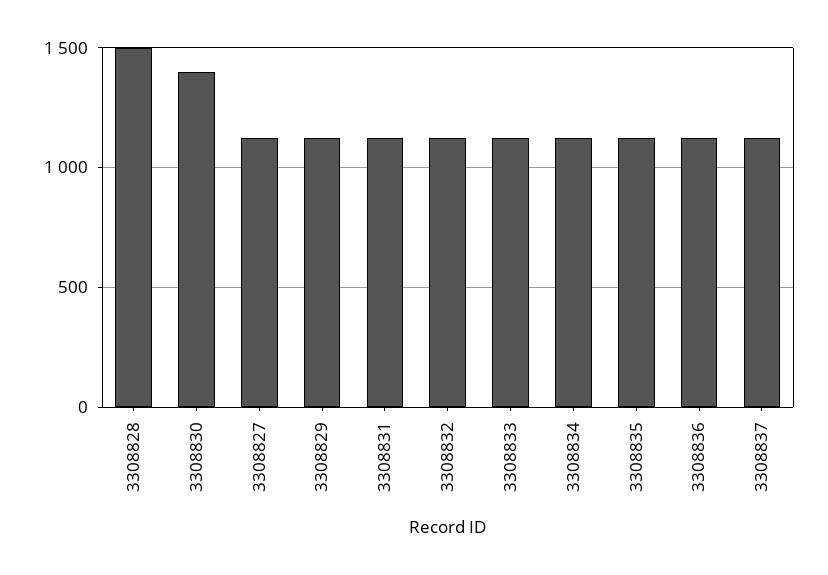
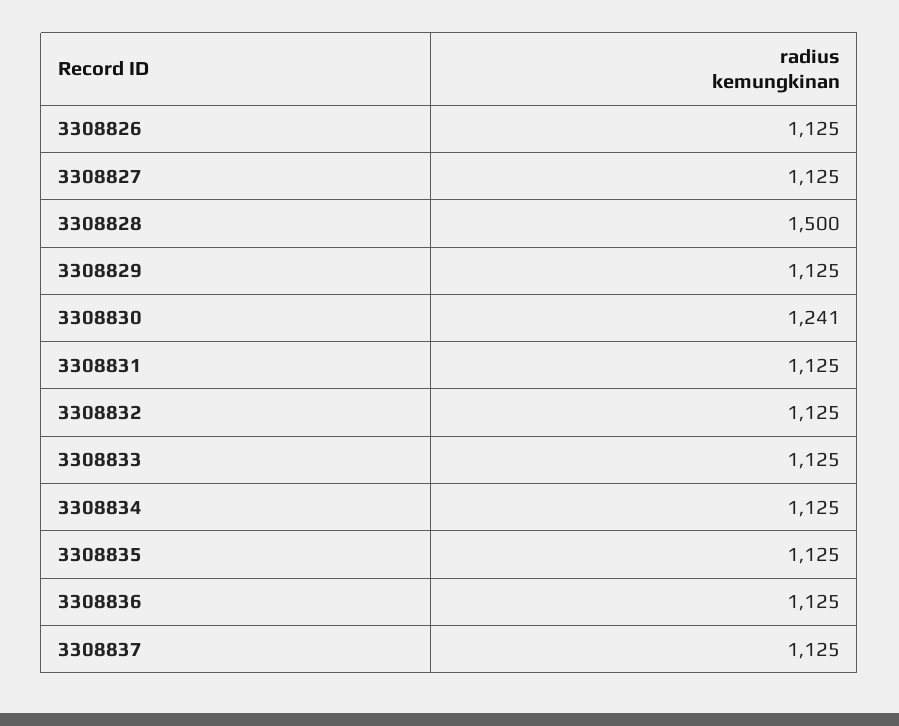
3308830: 1400 -> 1241
3308826: none -> 1125

